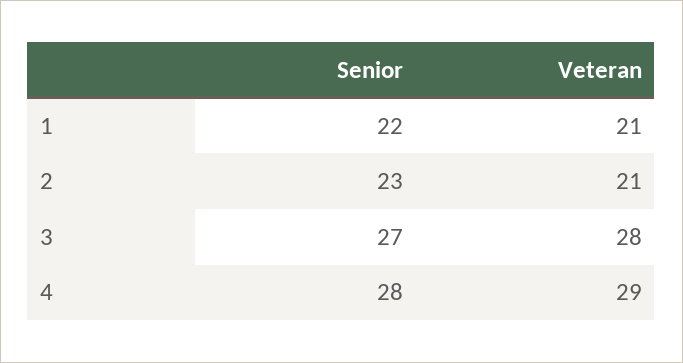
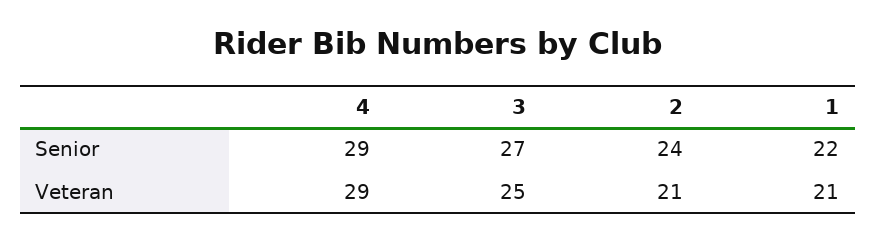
Senior, 2: 23 -> 24
Veteran, 3: 28 -> 25
Senior, 4: 28 -> 29

